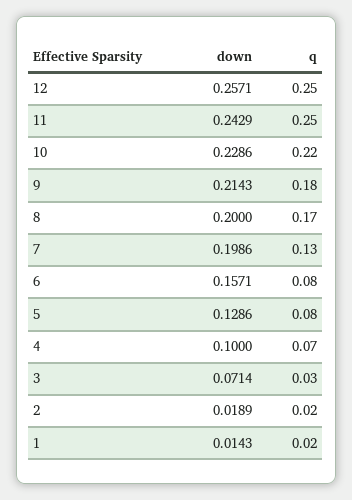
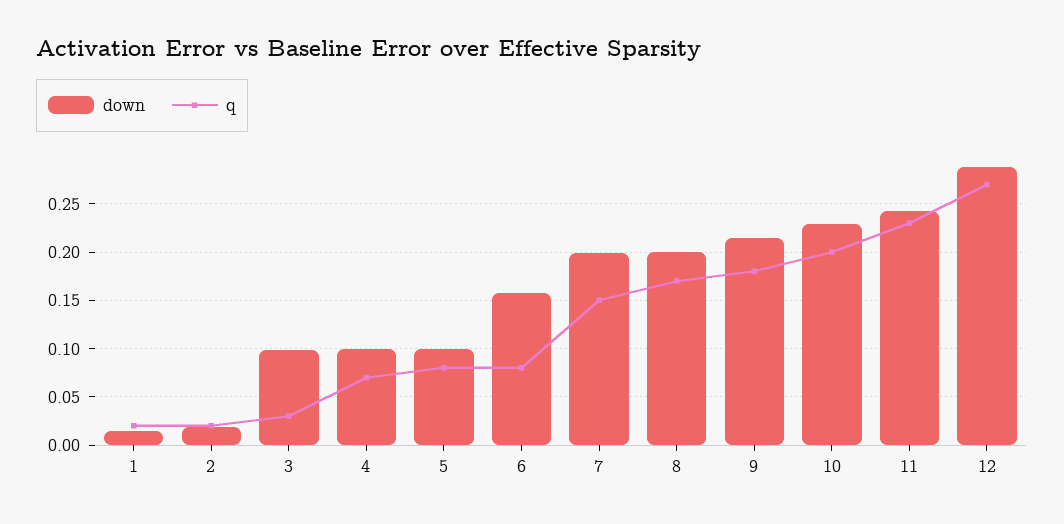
down, 12: 0.2571 -> 0.29
q, 12: 0.25 -> 0.27
q, 11: 0.25 -> 0.23
q, 10: 0.22 -> 0.2
q, 7: 0.13 -> 0.15
down, 5: 0.1286 -> 0.1
down, 3: 0.0714 -> 0.1

